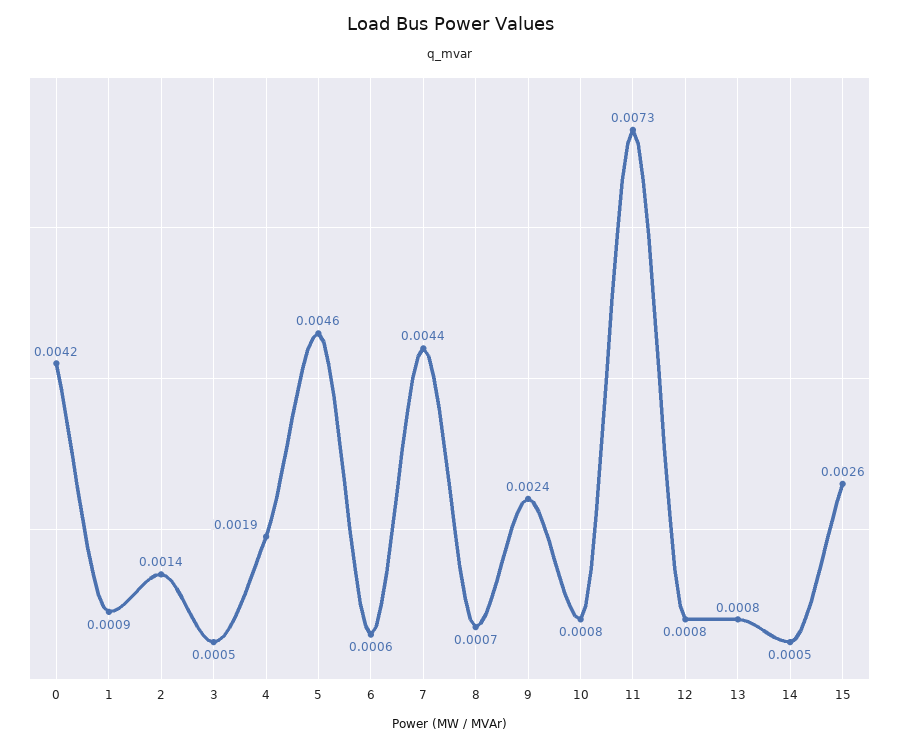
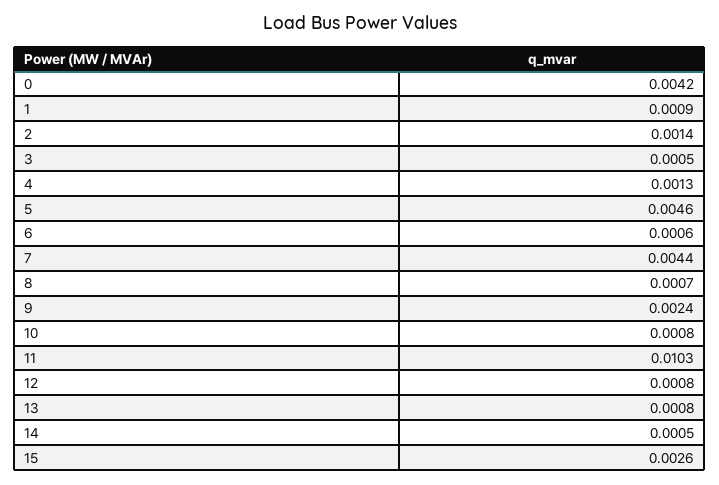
4: 0.0019 -> 0.0013
11: 0.0073 -> 0.0103

